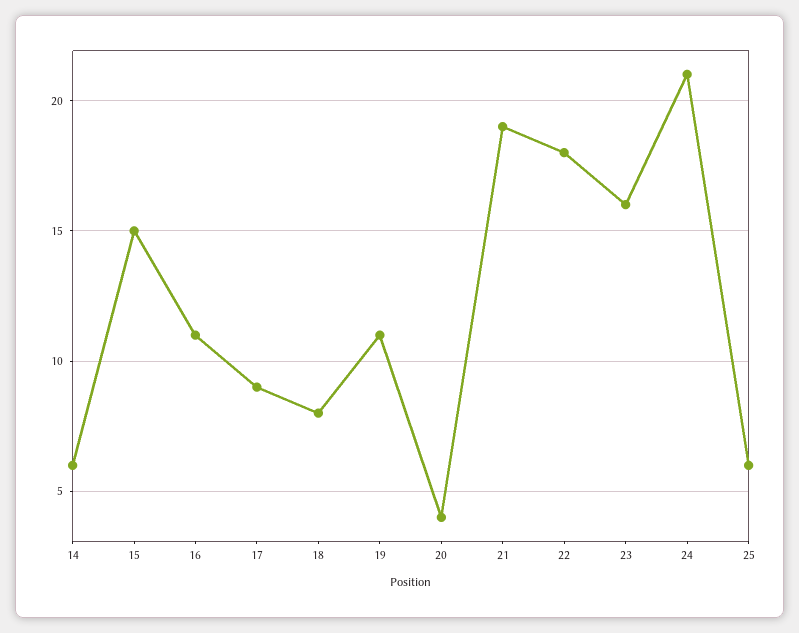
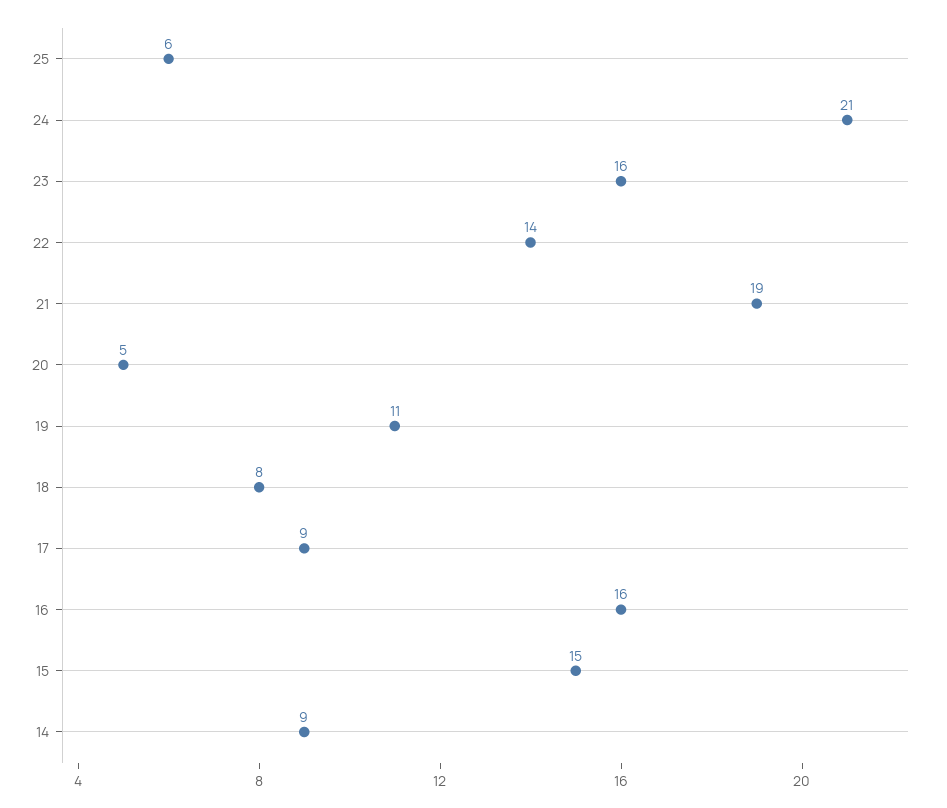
14: 6 -> 9
16: 11 -> 16
20: 4 -> 5
22: 18 -> 14

